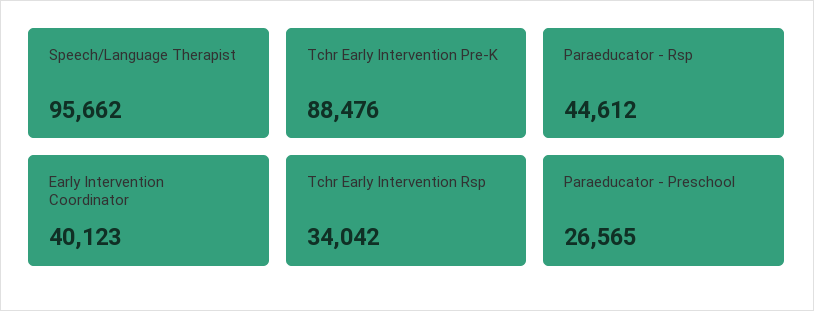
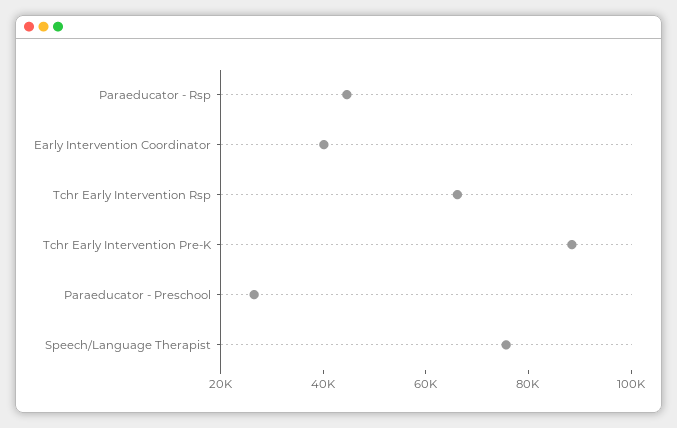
Speech/Language Therapist: 95662 -> 75000
Tchr Early Intervention Rsp: 34042 -> 65000

